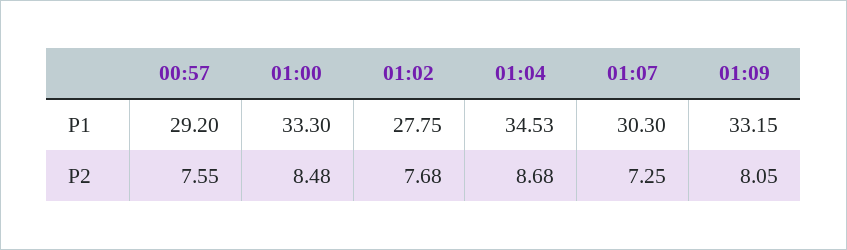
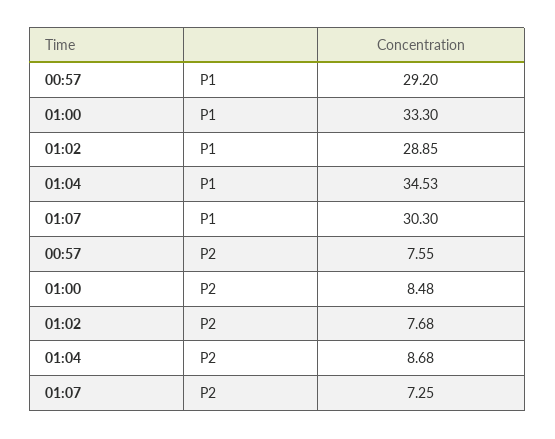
01:02, P1: 27.75 -> 28.85
01:09, P1: 33.15 -> none
01:09, P2: 8.05 -> none

